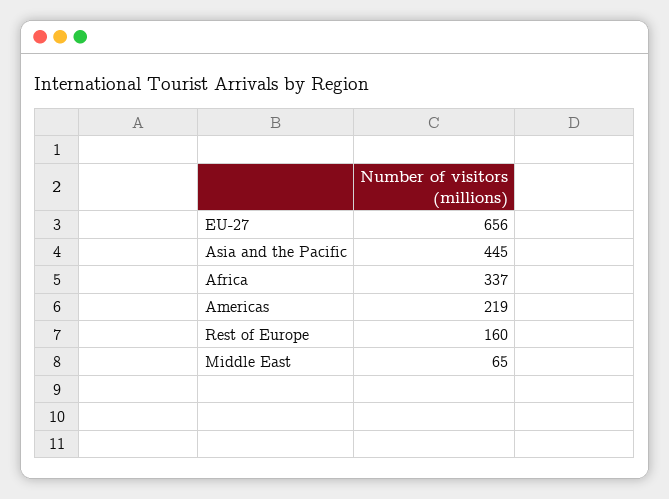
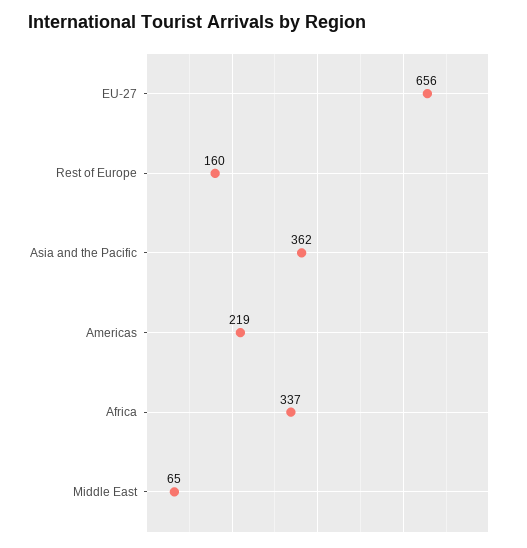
Asia and the Pacific: 445 -> 362

